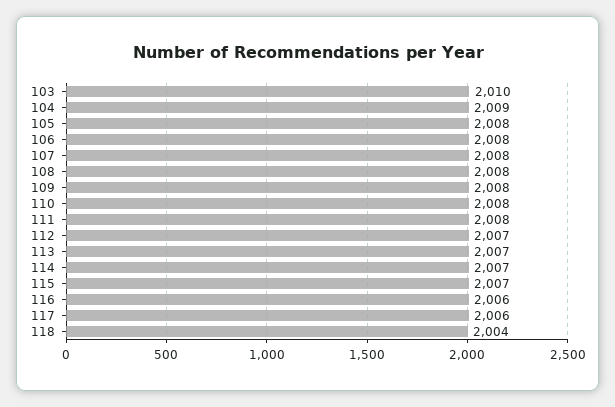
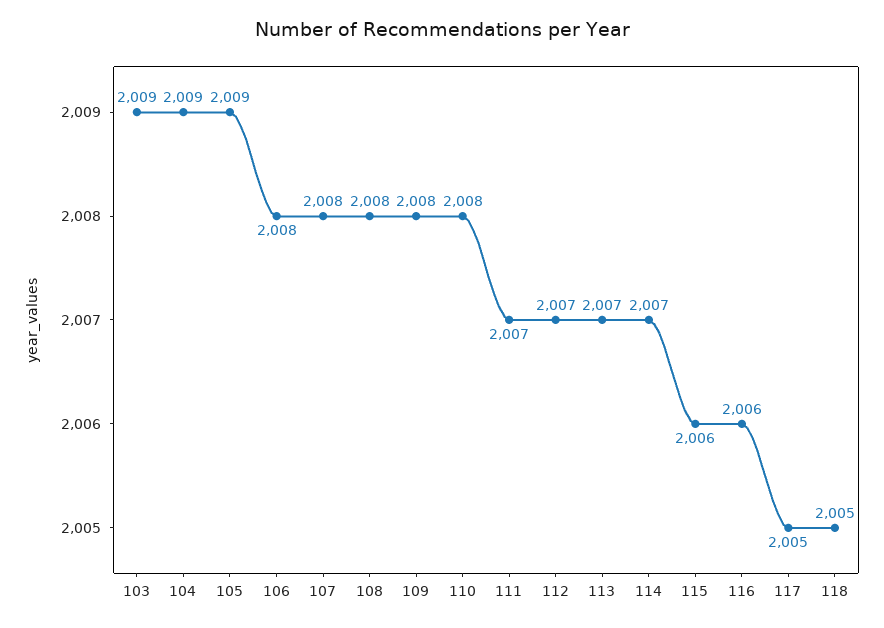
103: 2010 -> 2009
105: 2008 -> 2009
111: 2008 -> 2007
115: 2007 -> 2006
117: 2006 -> 2005
118: 2004 -> 2005

